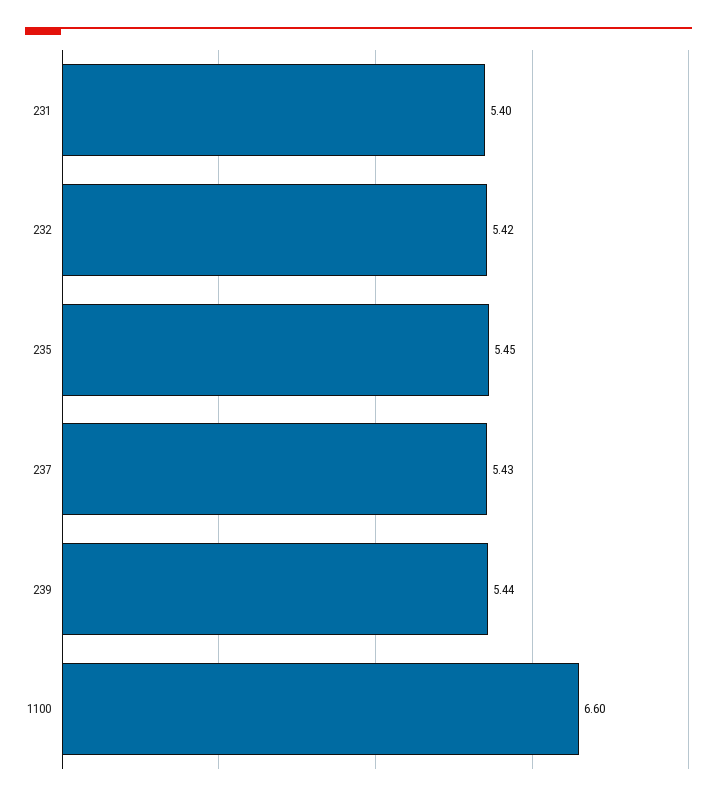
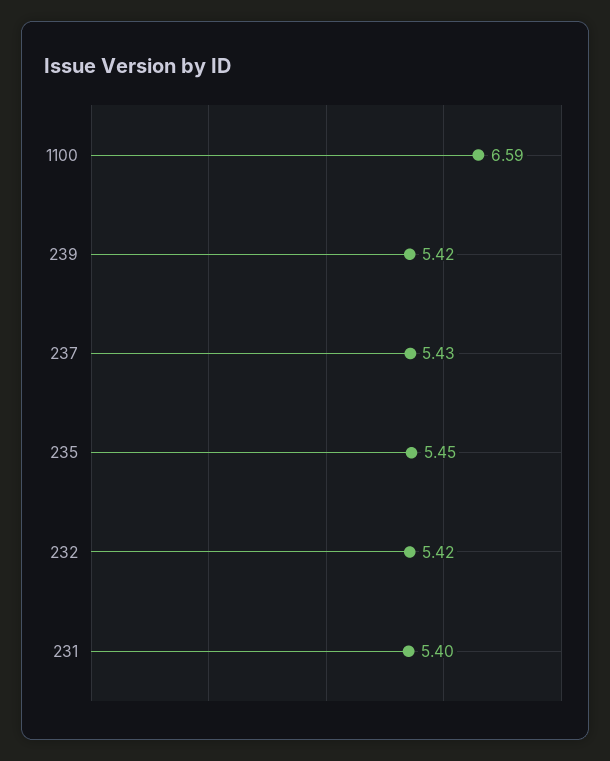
239: 5.44 -> 5.42
1100: 6.6 -> 6.59

